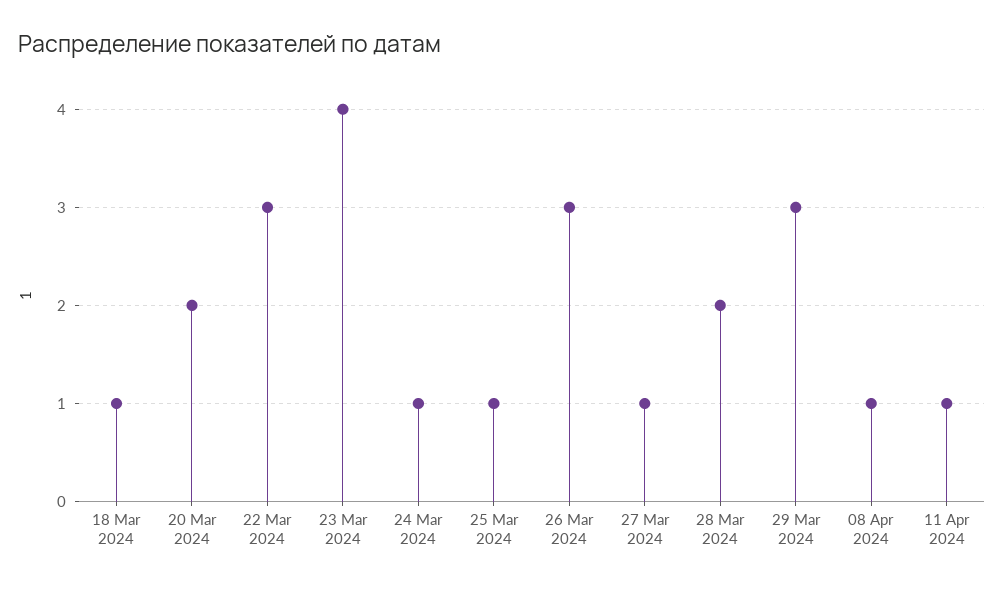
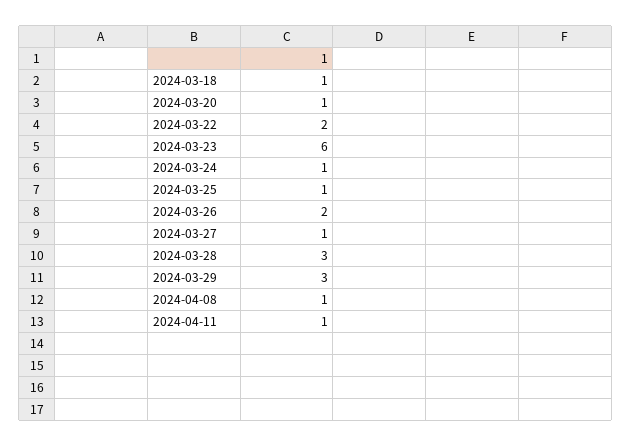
20 Mar 2024: 2 -> 1
22 Mar 2024: 3 -> 2
23 Mar 2024: 4 -> 6
26 Mar 2024: 3 -> 2
28 Mar 2024: 2 -> 3

